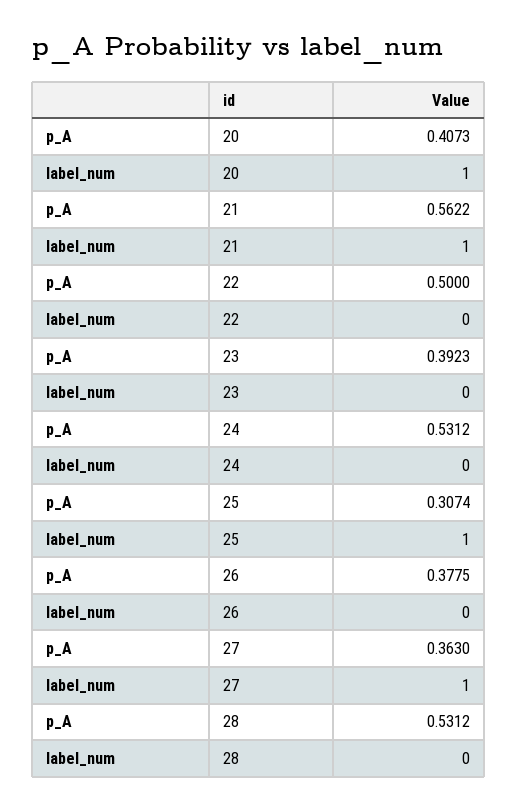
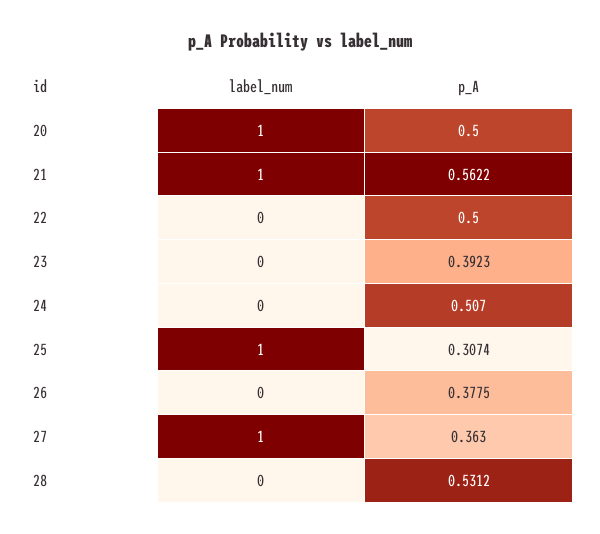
p_A, 20: 0.4073 -> 0.5
p_A, 24: 0.5312 -> 0.507

